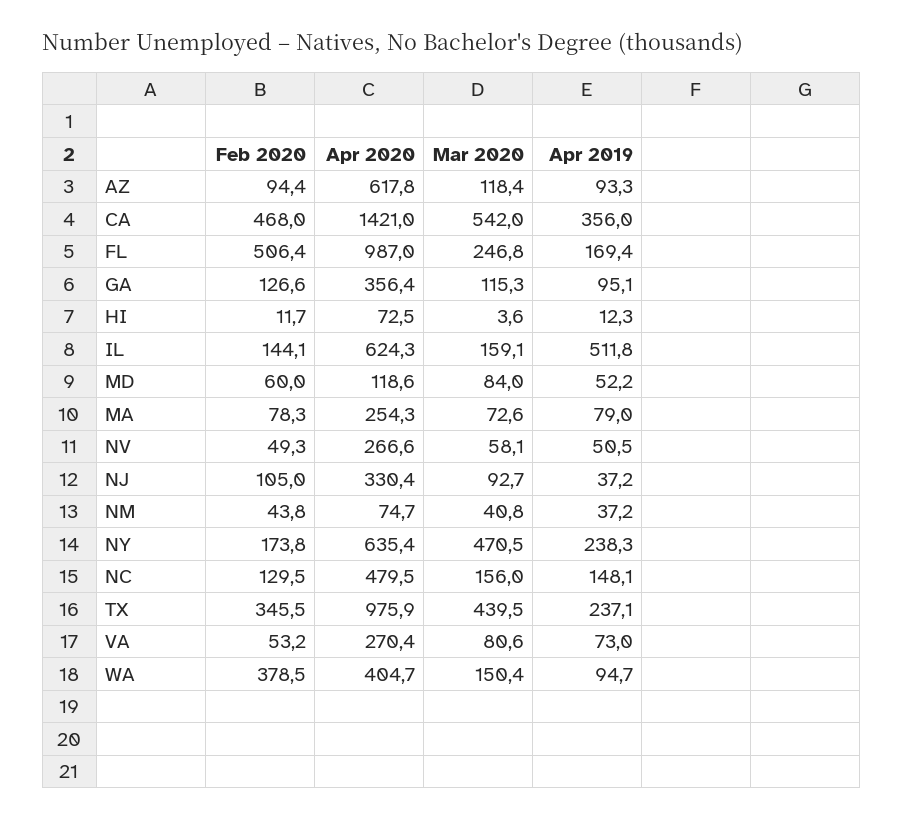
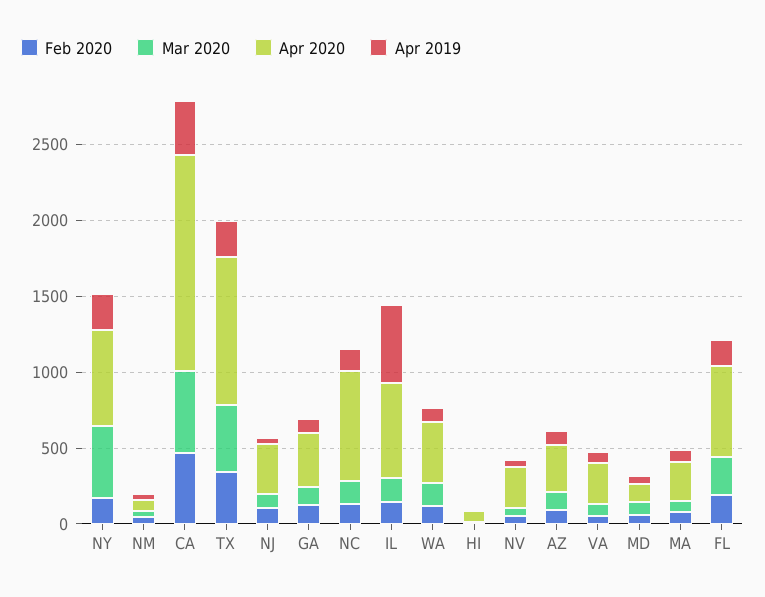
Apr 2020, AZ: 617.8 -> 300
Feb 2020, FL: 506.4 -> 200
Apr 2020, FL: 987 -> 600
Apr 2020, NC: 479.5 -> 700
Feb 2020, WA: 378.5 -> 100

